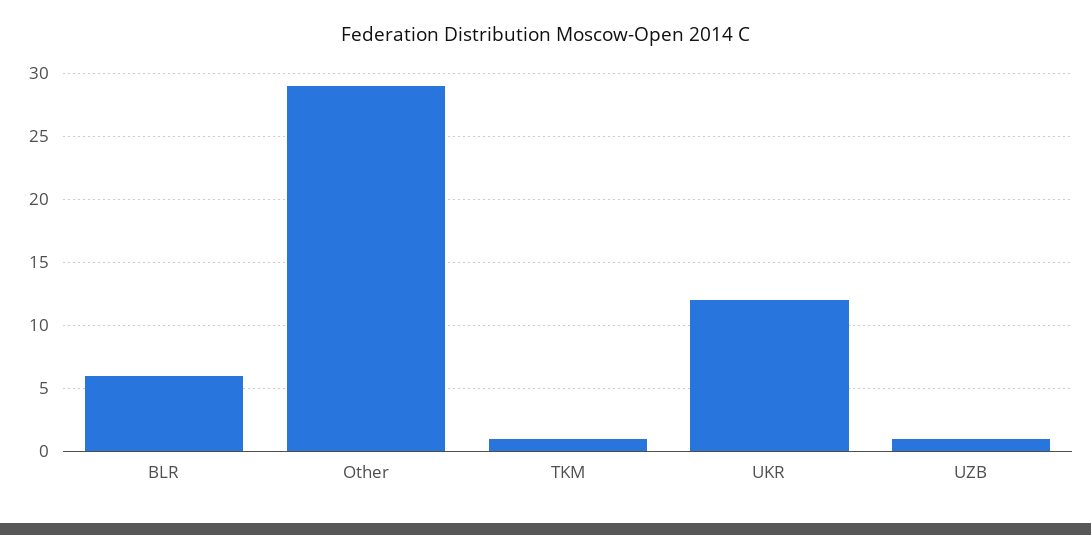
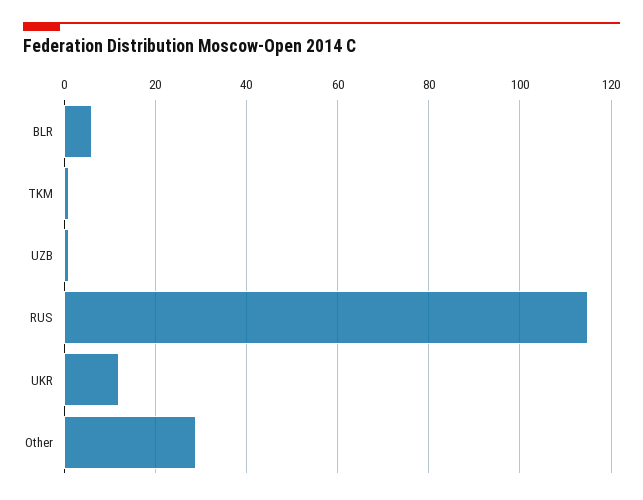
RUS: none -> 115

